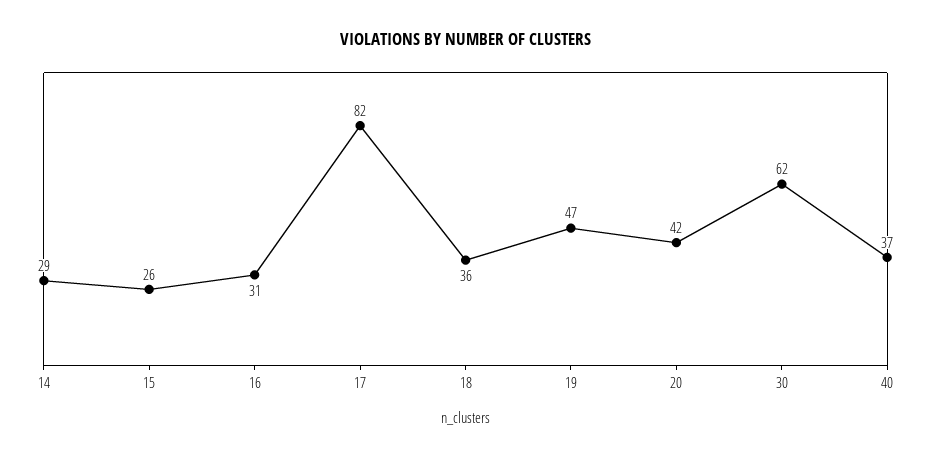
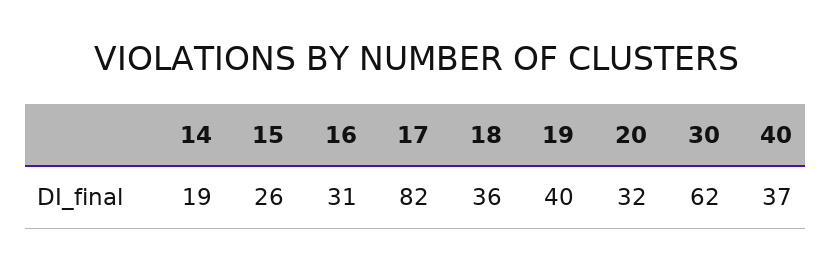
14: 29 -> 19
19: 47 -> 40
20: 42 -> 32

